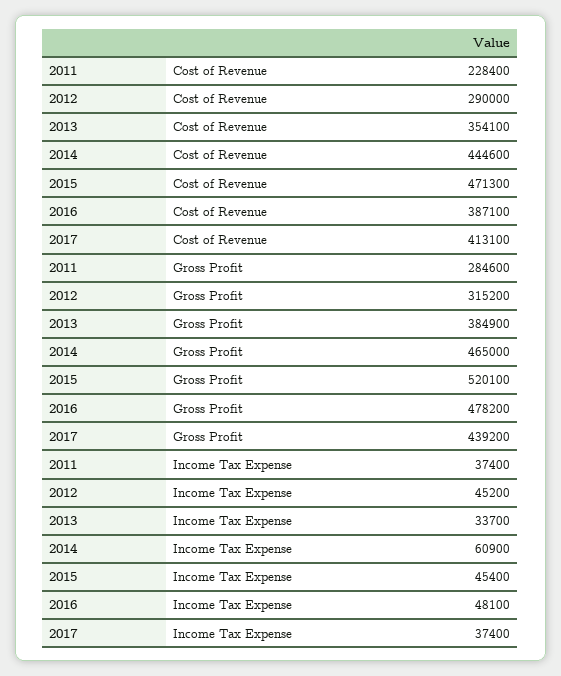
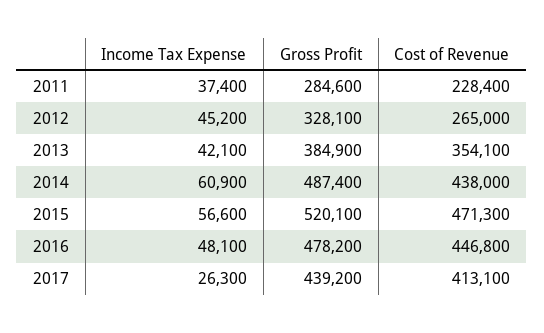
2012, Cost of Revenue: 290000 -> 265000
2014, Cost of Revenue: 444600 -> 438000
2016, Cost of Revenue: 387100 -> 446800
2012, Gross Profit: 315200 -> 328100
2014, Gross Profit: 465000 -> 487400
2013, Income Tax Expense: 33700 -> 42100
2015, Income Tax Expense: 45400 -> 56600
2017, Income Tax Expense: 37400 -> 26300

